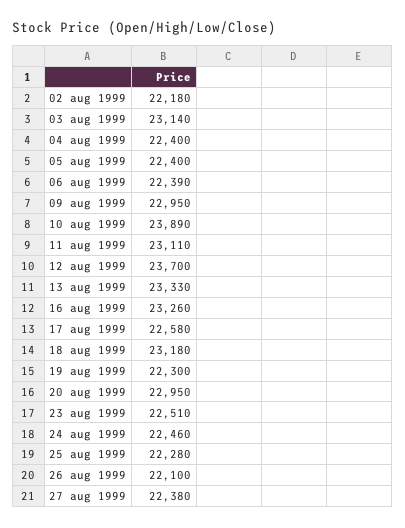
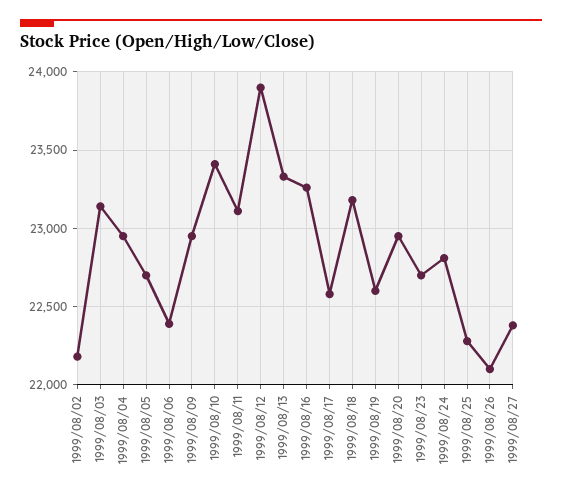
04 aug 1999: 22400 -> 22950
05 aug 1999: 22400 -> 22700
10 aug 1999: 23890 -> 23400
12 aug 1999: 23700 -> 23900
19 aug 1999: 22300 -> 22600
23 aug 1999: 22510 -> 22700
24 aug 1999: 22460 -> 22800

